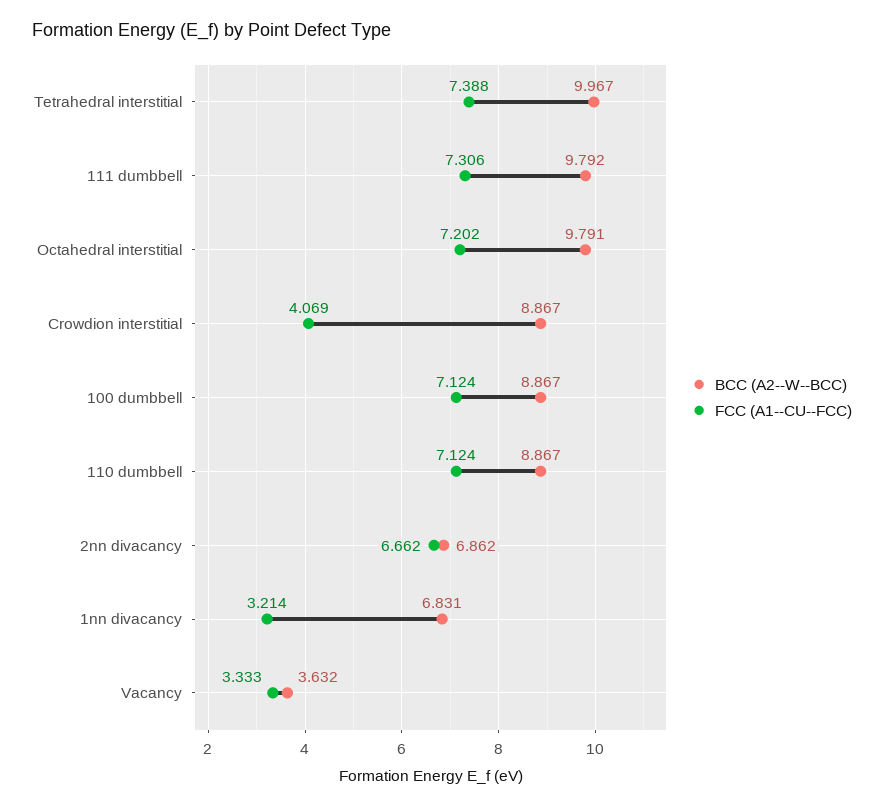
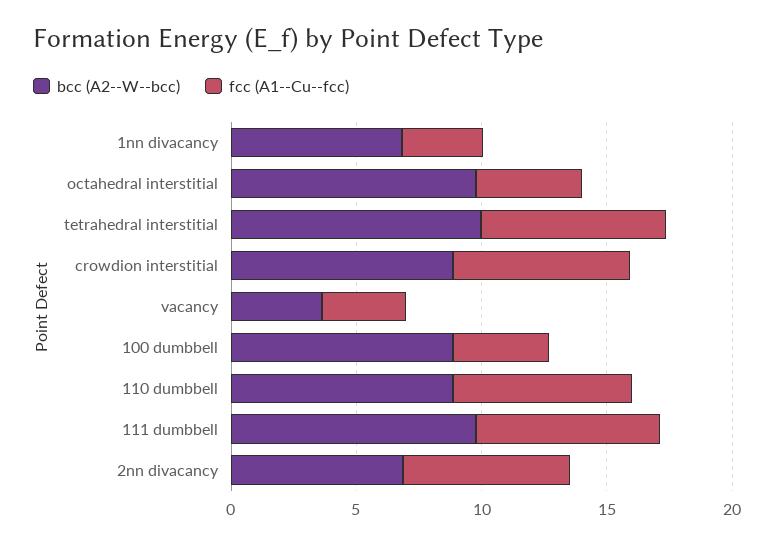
FCC (A1--CU--FCC), Octahedral interstitial: 7.202 -> 4
FCC (A1--CU--FCC), Crowdion interstitial: 4.069 -> 7
FCC (A1--CU--FCC), 100 dumbbell: 7.124 -> 4

